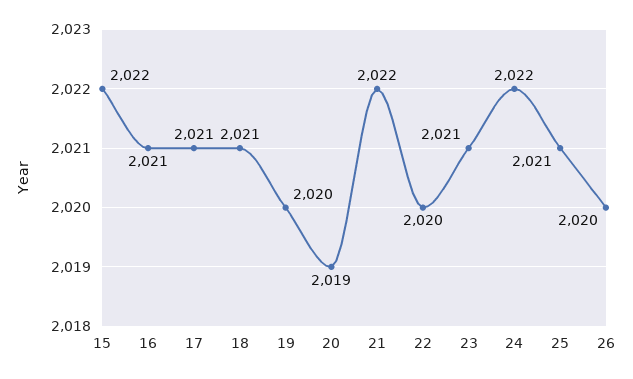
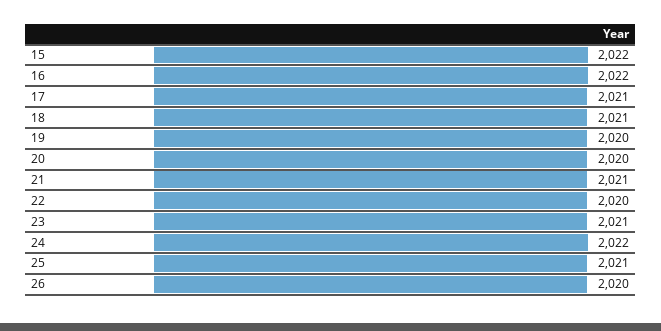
16: 2021 -> 2022
20: 2019 -> 2020
21: 2022 -> 2021

